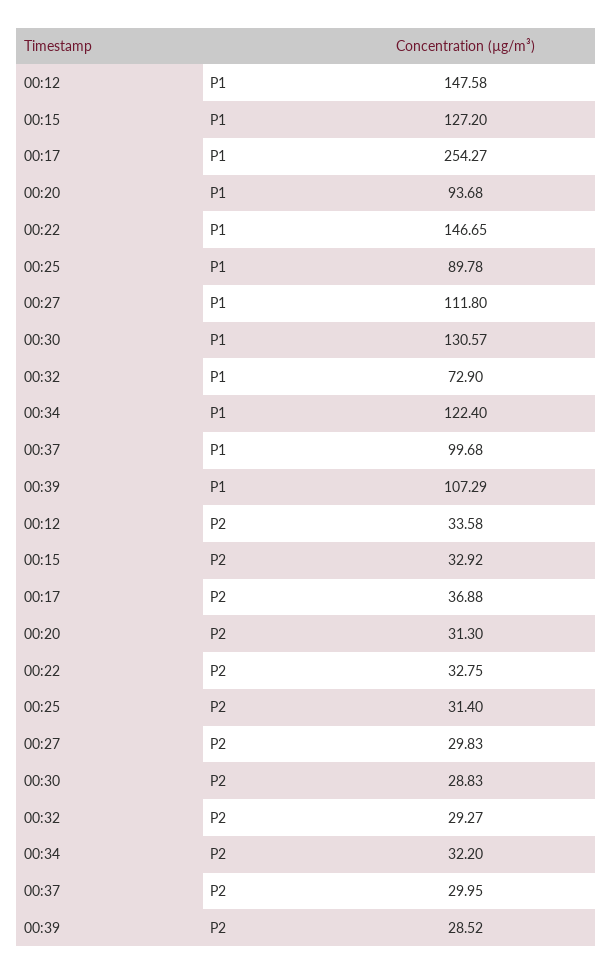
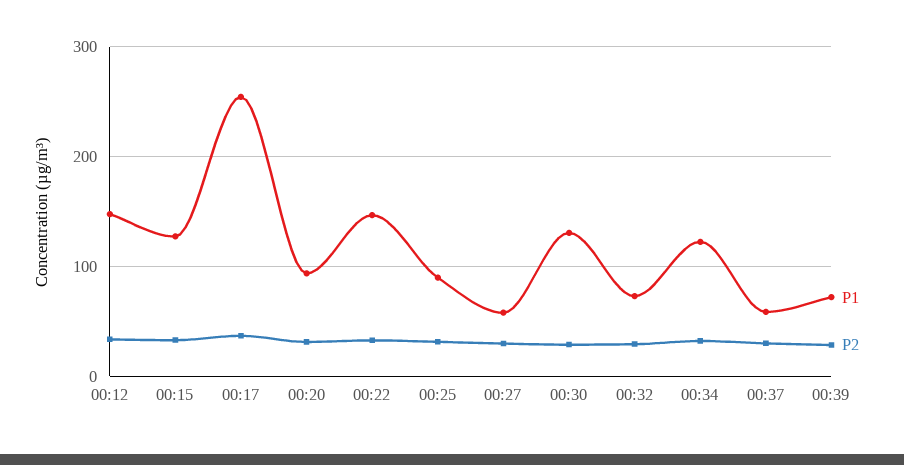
P1, 00:27: 111.8 -> 60
P1, 00:37: 99.68 -> 60
P1, 00:39: 107.29 -> 70

